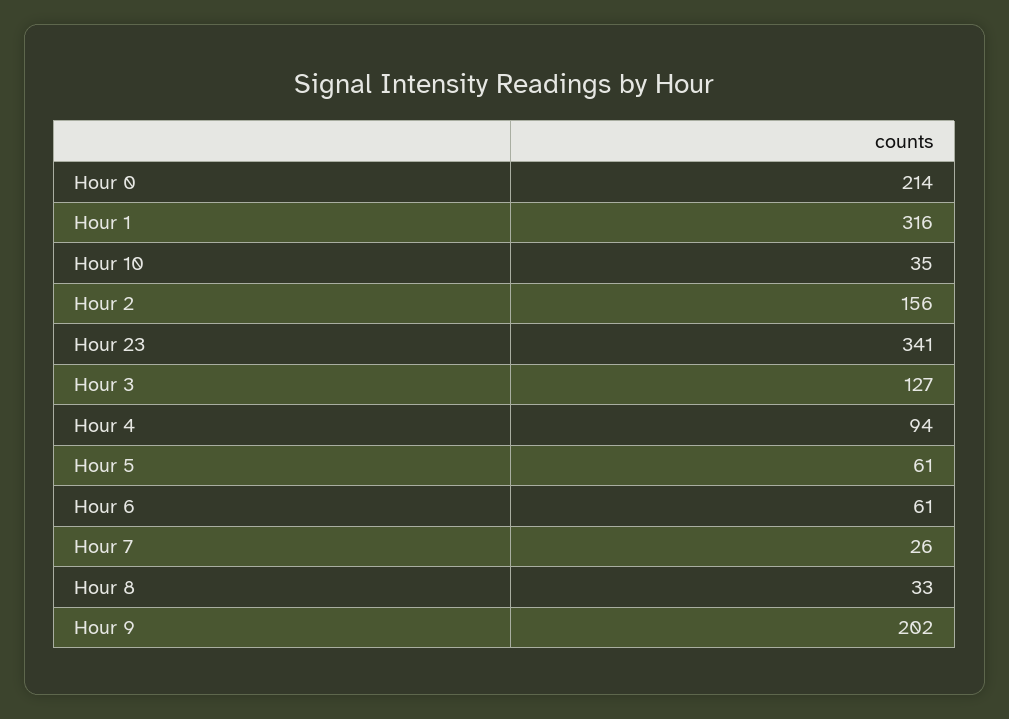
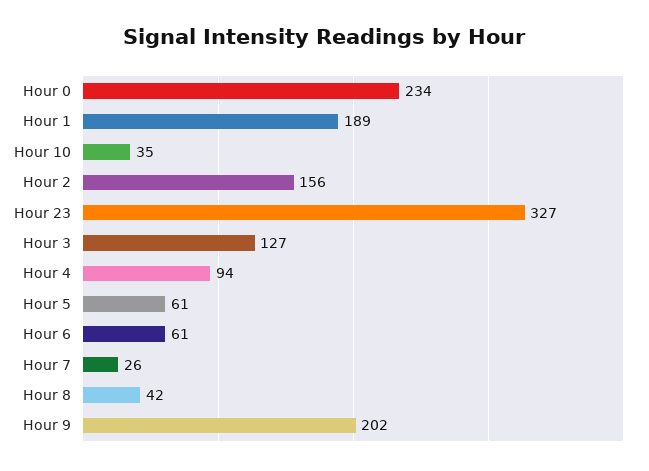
Hour 0: 214 -> 234
Hour 1: 316 -> 189
Hour 23: 341 -> 327
Hour 8: 33 -> 42

